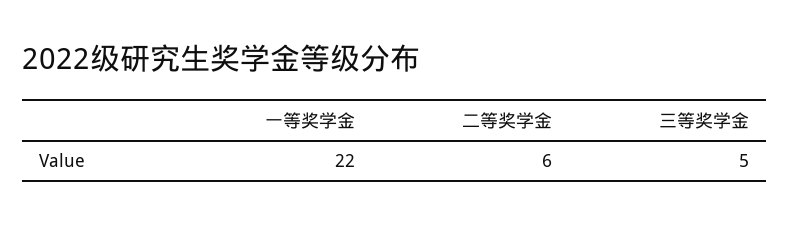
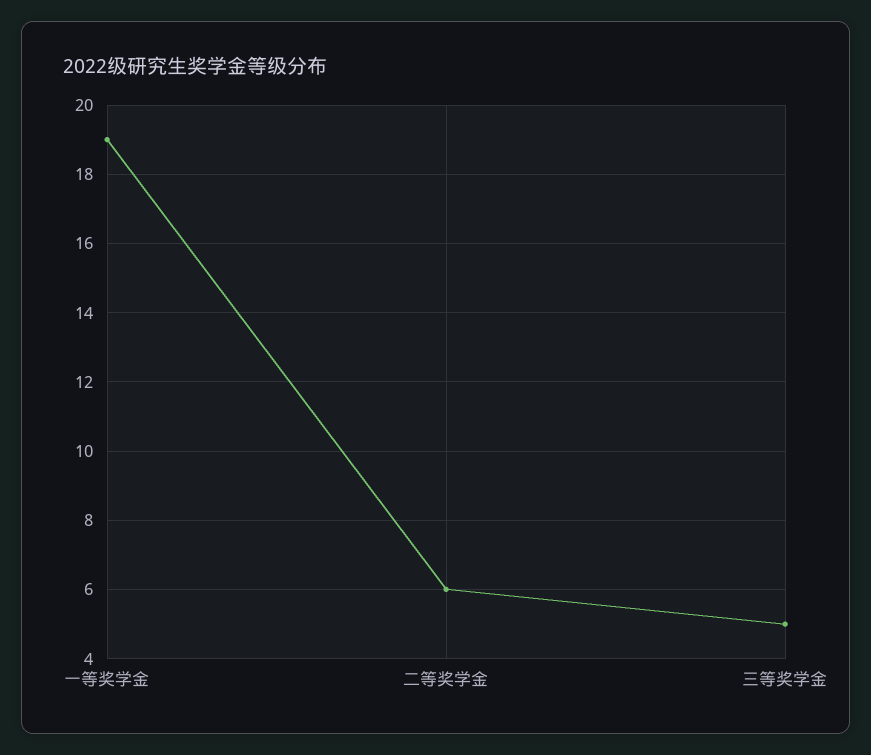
一等奖学金: 22 -> 19

